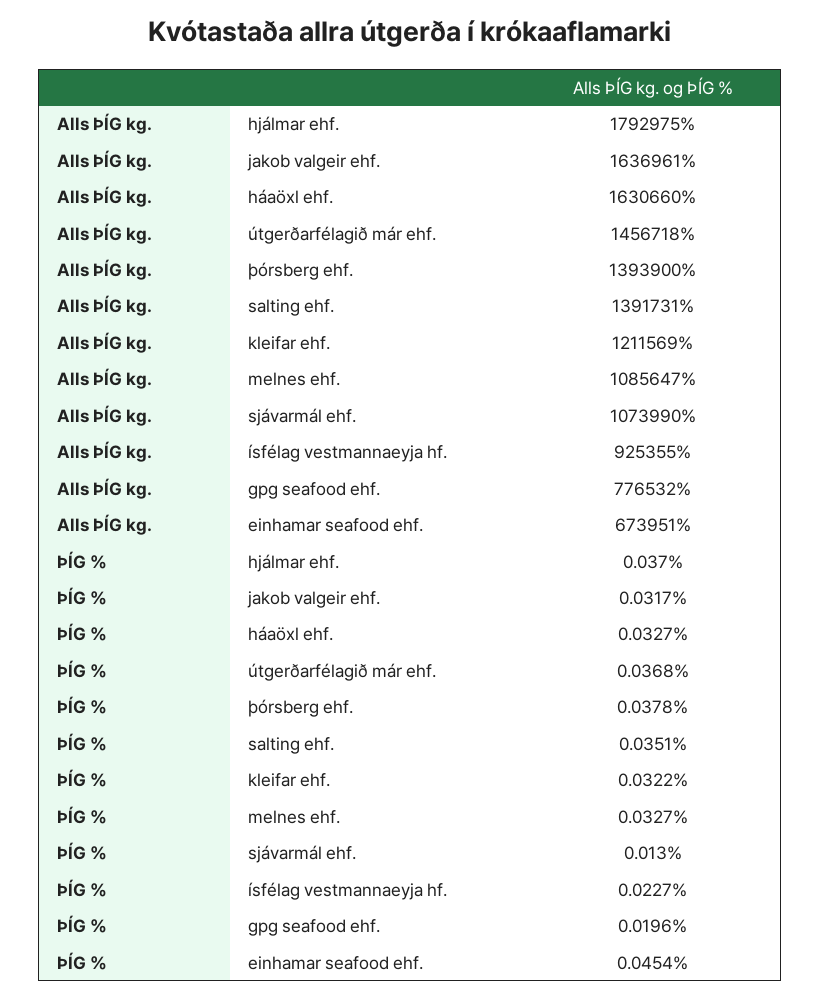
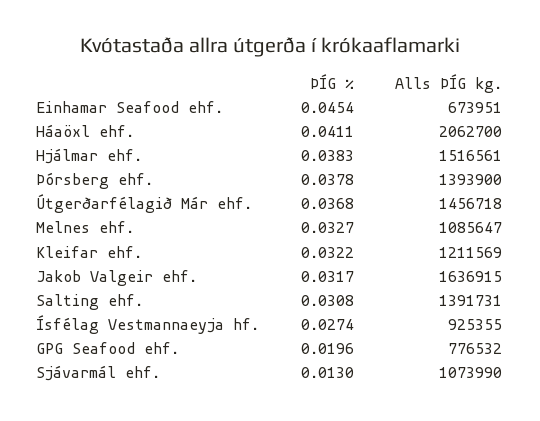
Alls ÞÍG kg., hjálmar ehf.: 1792975 -> 1516561
Alls ÞÍG kg., jakob valgeir ehf.: 1636961 -> 1636915
Alls ÞÍG kg., háaöxl ehf.: 1630660 -> 2062700
ÞÍG %, hjálmar ehf.: 0.037 -> 0.0383
ÞÍG %, háaöxl ehf.: 0.0327 -> 0.0411
ÞÍG %, salting ehf.: 0.0351 -> 0.0308
ÞÍG %, ísfélag vestmannaeyja hf.: 0.0227 -> 0.0274

